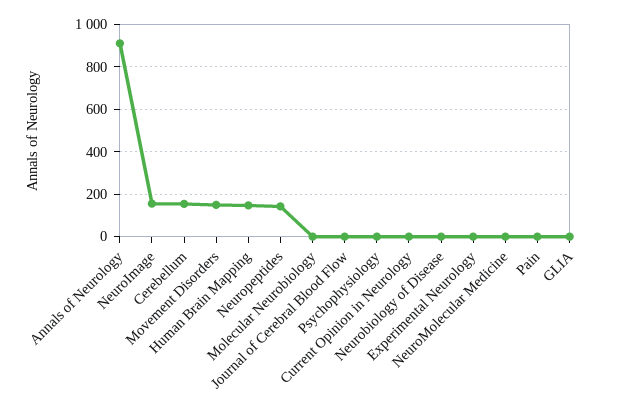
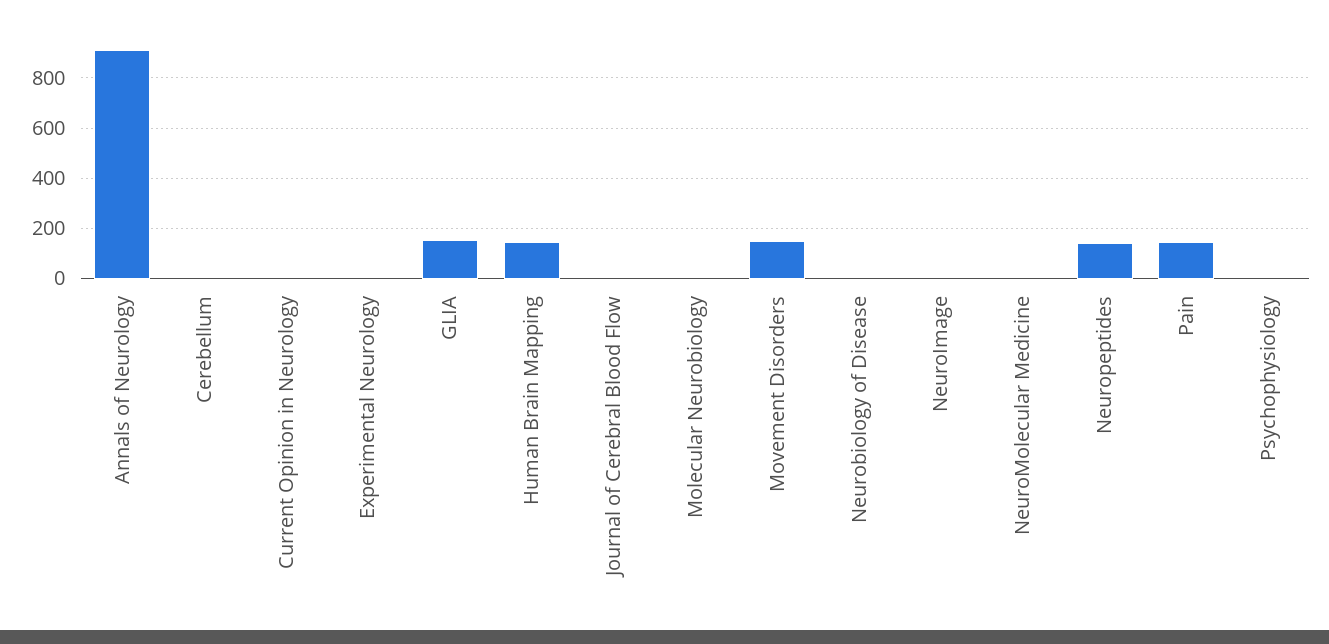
NeuroImage: 150 -> 0
Cerebellum: 150 -> 0
Pain: 0 -> 150
GLIA: 0 -> 150

